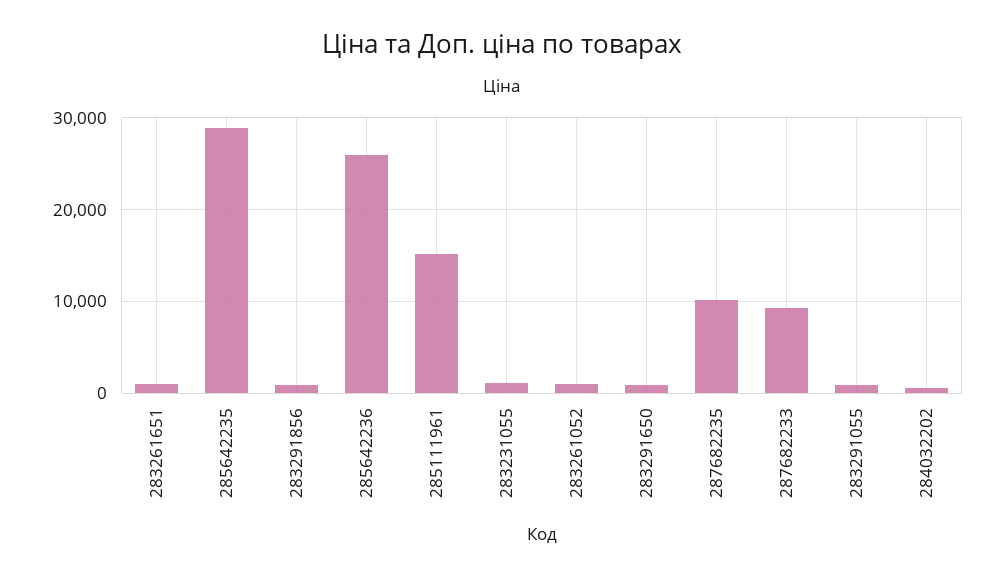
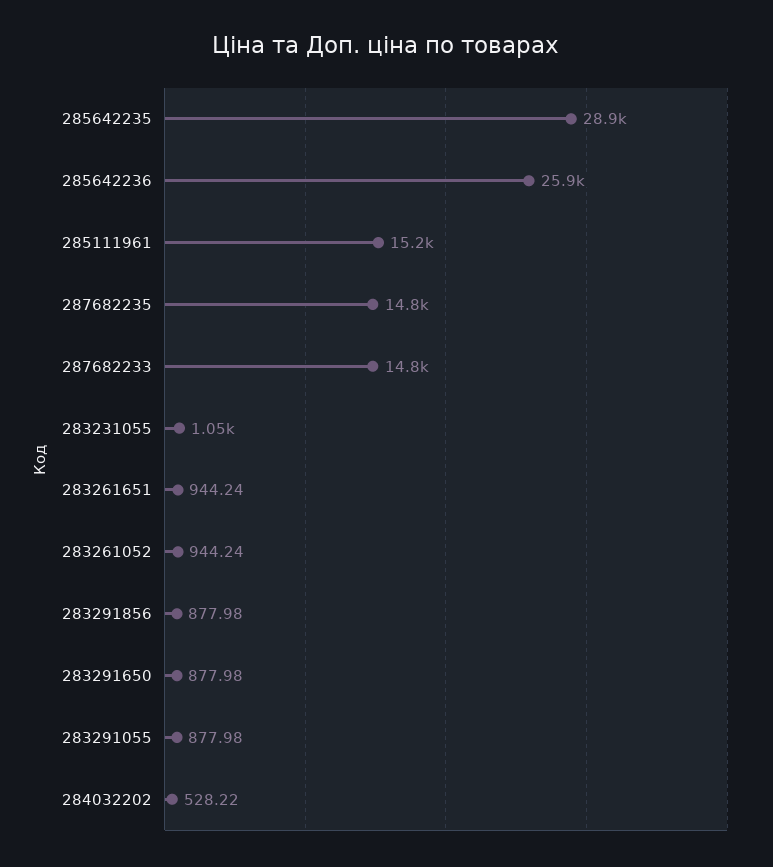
287682235: 10000 -> 14800
287682233: 9000 -> 14800

